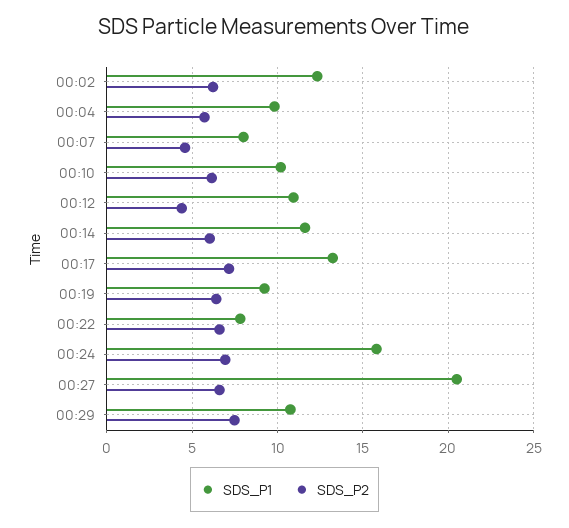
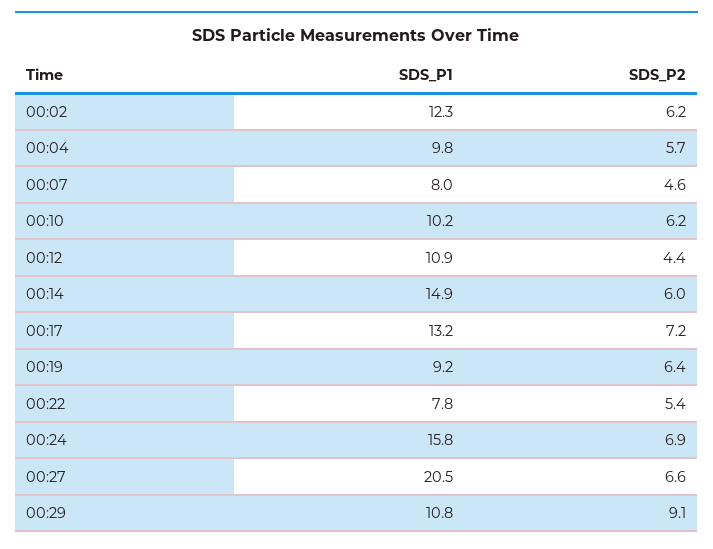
SDS_P1, 00:14: 11.5 -> 14.9
SDS_P2, 00:22: 6.5 -> 5.4
SDS_P2, 00:29: 7.5 -> 9.1

